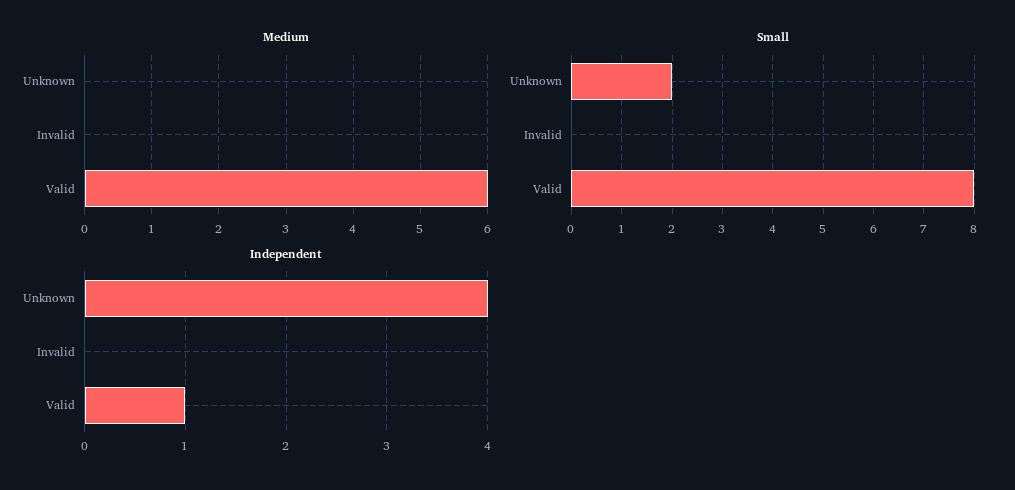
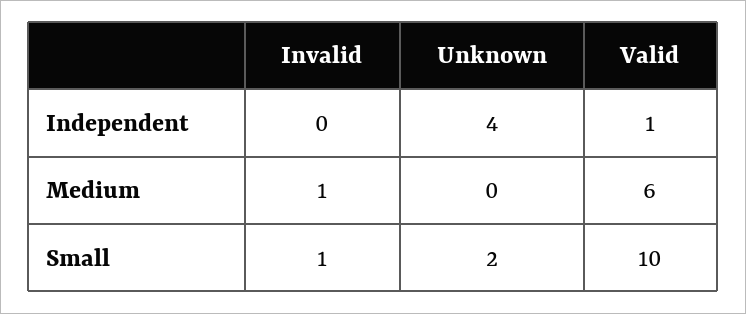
Medium, Invalid: 0 -> 1
Small, Invalid: 0 -> 1
Small, Valid: 8 -> 10

